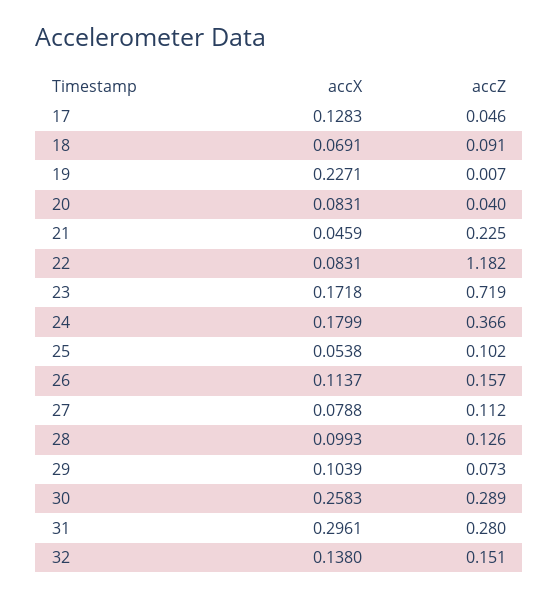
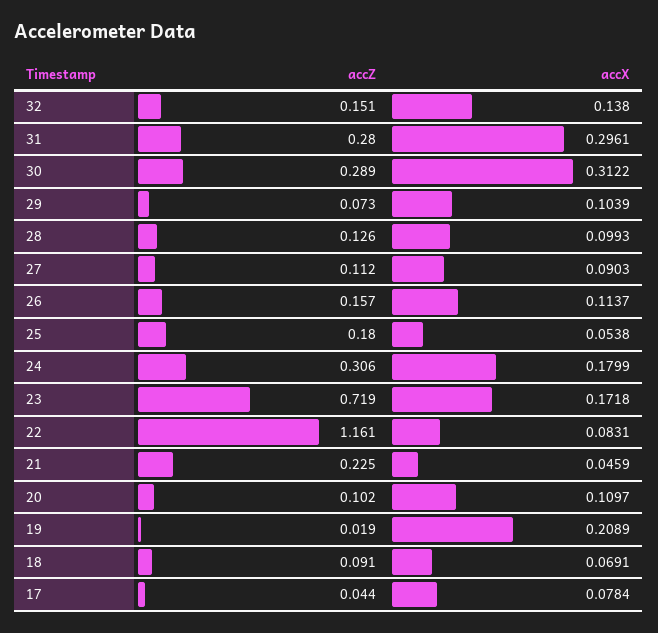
accX, 17: 0.1283 -> 0.0784
accZ, 17: 0.046 -> 0.044
accX, 19: 0.2271 -> 0.2089
accZ, 19: 0.007 -> 0.019
accX, 20: 0.0831 -> 0.1097
accZ, 20: 0.04 -> 0.102
accZ, 22: 1.182 -> 1.161
accZ, 24: 0.366 -> 0.306
accZ, 25: 0.102 -> 0.18
accX, 27: 0.0788 -> 0.0903
accX, 30: 0.2583 -> 0.3122

